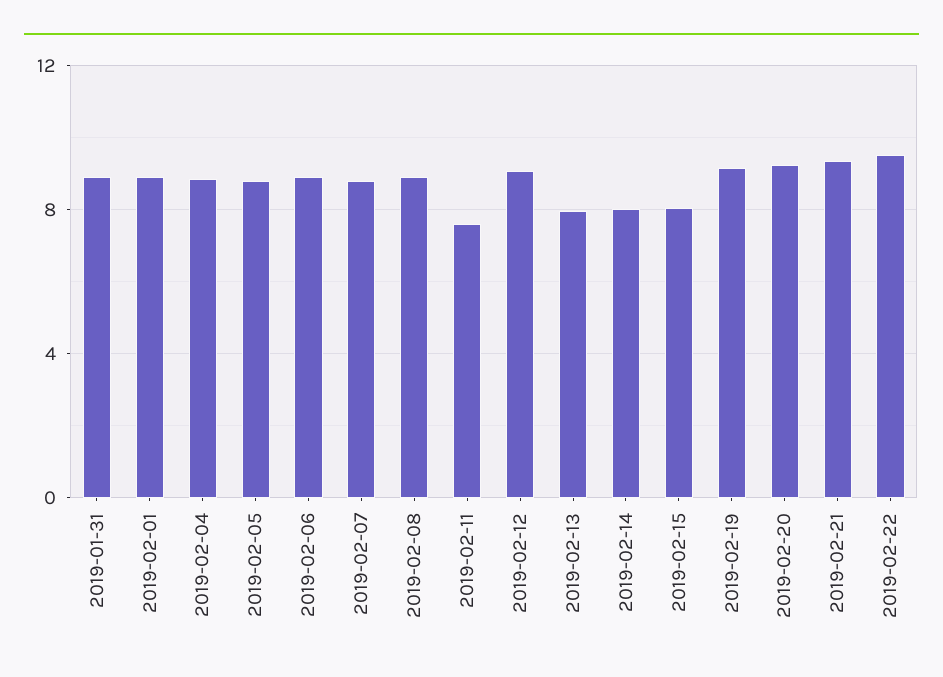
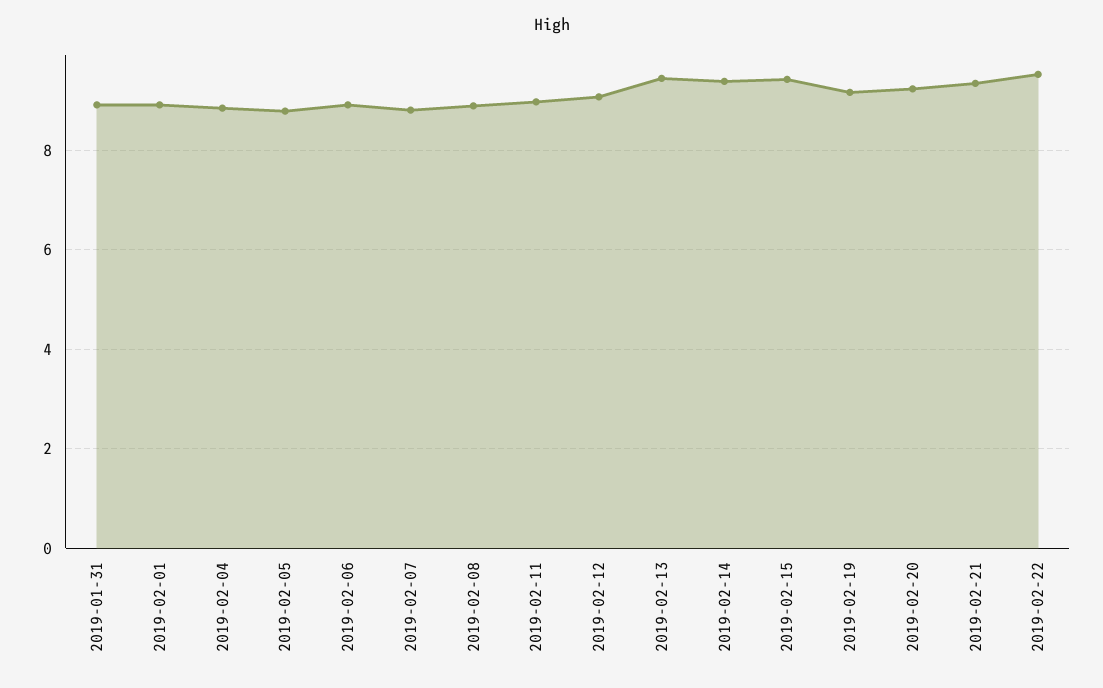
2019-02-11: 7.5 -> 9
2019-02-13: 8 -> 9.4
2019-02-14: 8 -> 9.4
2019-02-15: 8 -> 9.4

